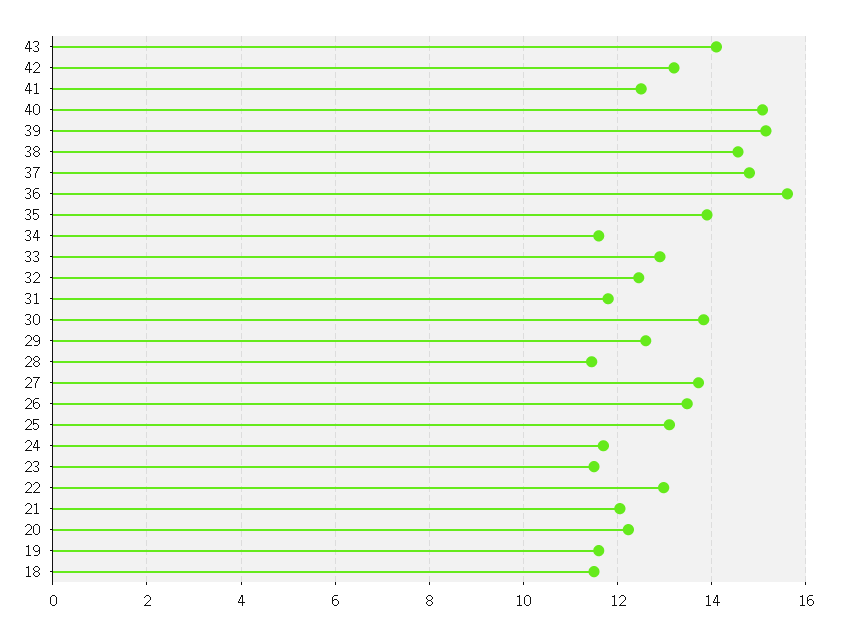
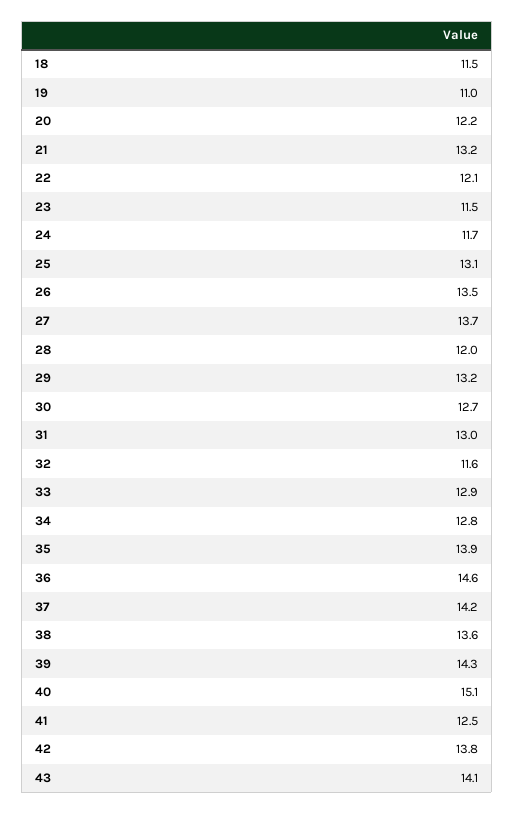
42: 13.2 -> 13.8
39: 15.2 -> 14.3
38: 14.6 -> 13.6
37: 14.8 -> 14.2
36: 15.6 -> 14.6
34: 11.6 -> 12.8
32: 12.4 -> 11.6
31: 11.8 -> 13
30: 13.8 -> 12.7
29: 12.6 -> 13.2
28: 11.4 -> 12
22: 13 -> 12.1
21: 12 -> 13.2
19: 11.6 -> 11

